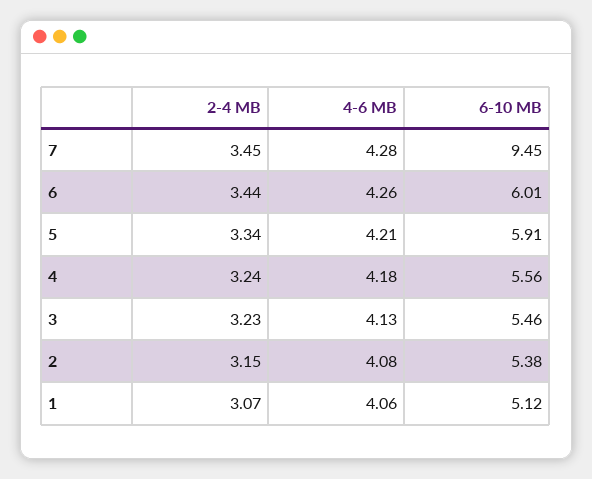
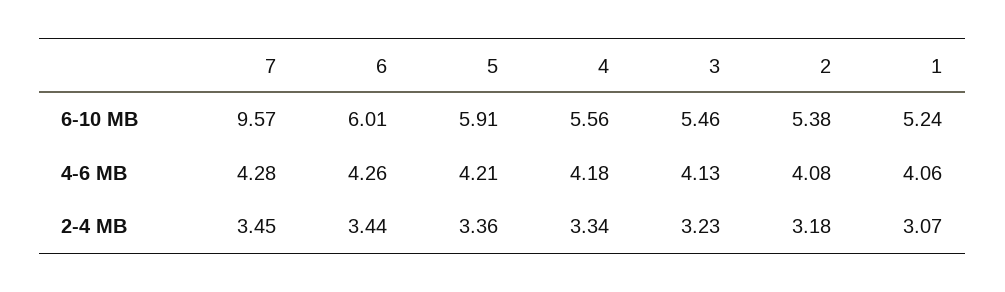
6-10 MB, 7: 9.45 -> 9.57
2-4 MB, 5: 3.34 -> 3.36
2-4 MB, 4: 3.24 -> 3.34
2-4 MB, 2: 3.15 -> 3.18
6-10 MB, 1: 5.12 -> 5.24

